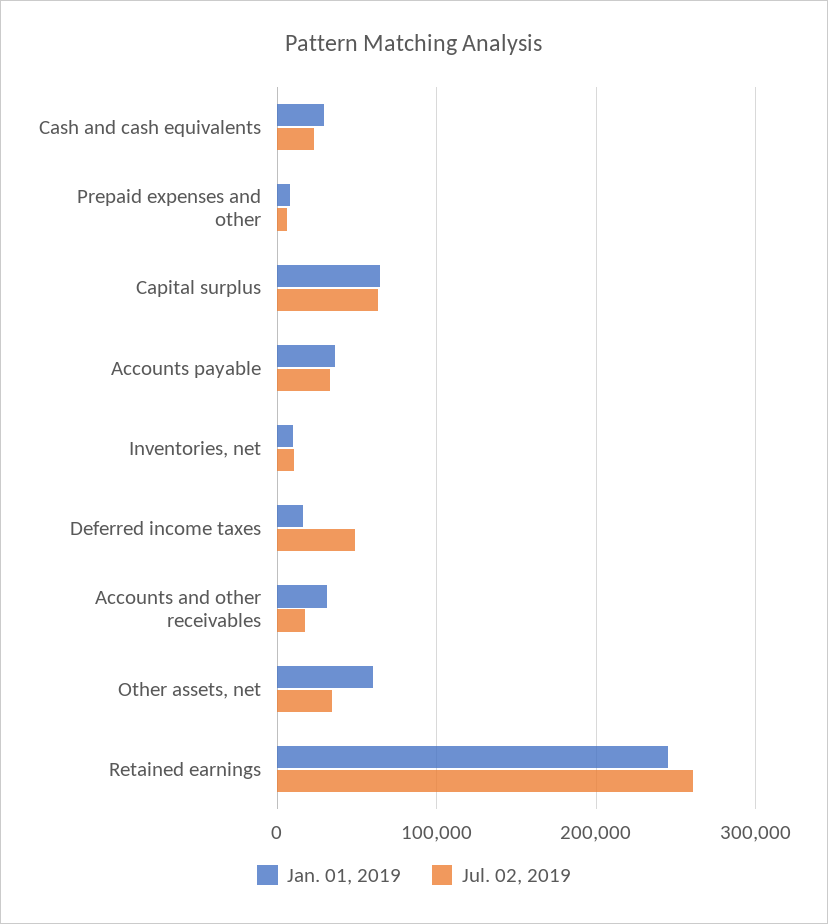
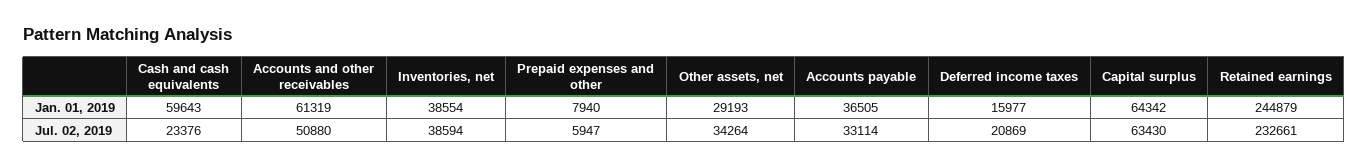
Jan. 01, 2019, Cash and cash equivalents: 30000 -> 59643
Jan. 01, 2019, Inventories, net: 10000 -> 38554
Jul. 02, 2019, Inventories, net: 10000 -> 38594
Jul. 02, 2019, Deferred income taxes: 50000 -> 20869
Jan. 01, 2019, Accounts and other receivables: 30000 -> 61319
Jul. 02, 2019, Accounts and other receivables: 20000 -> 50880
Jan. 01, 2019, Other assets, net: 60000 -> 29193
Jul. 02, 2019, Retained earnings: 260000 -> 232661

